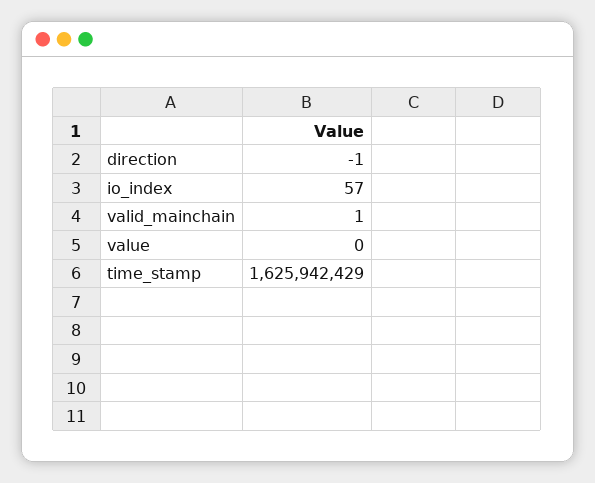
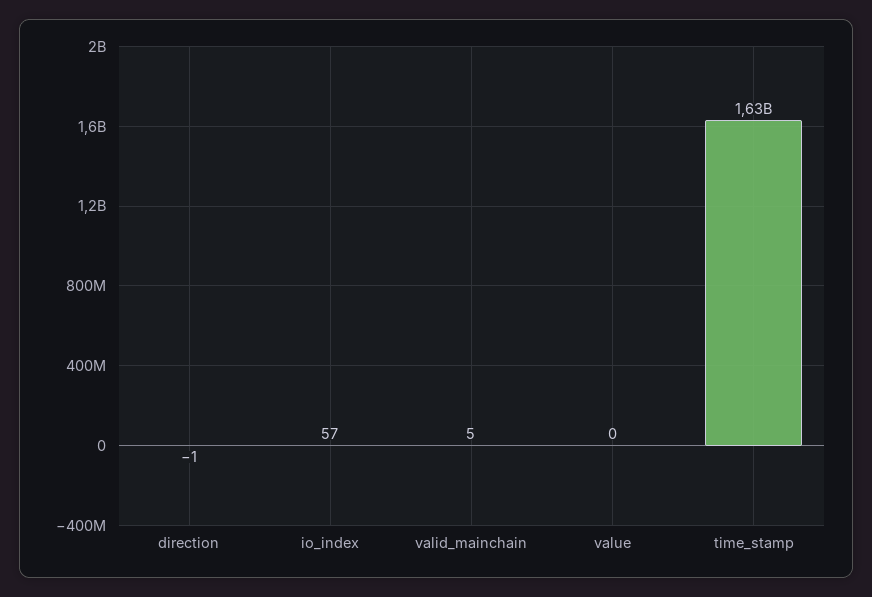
valid_mainchain: 1 -> 5

